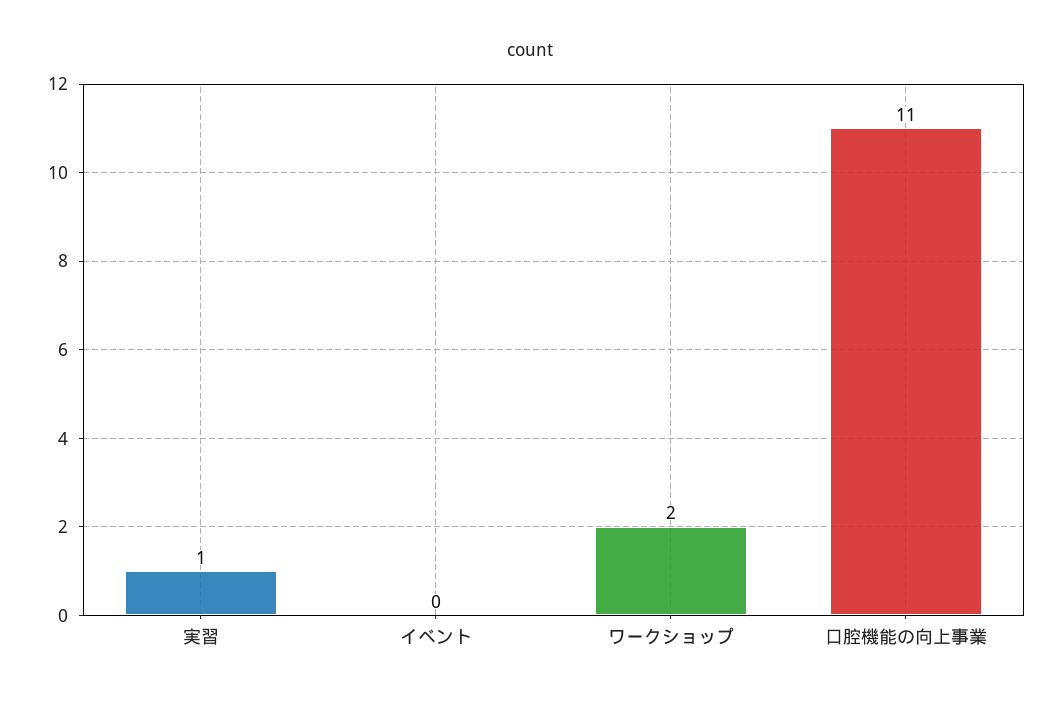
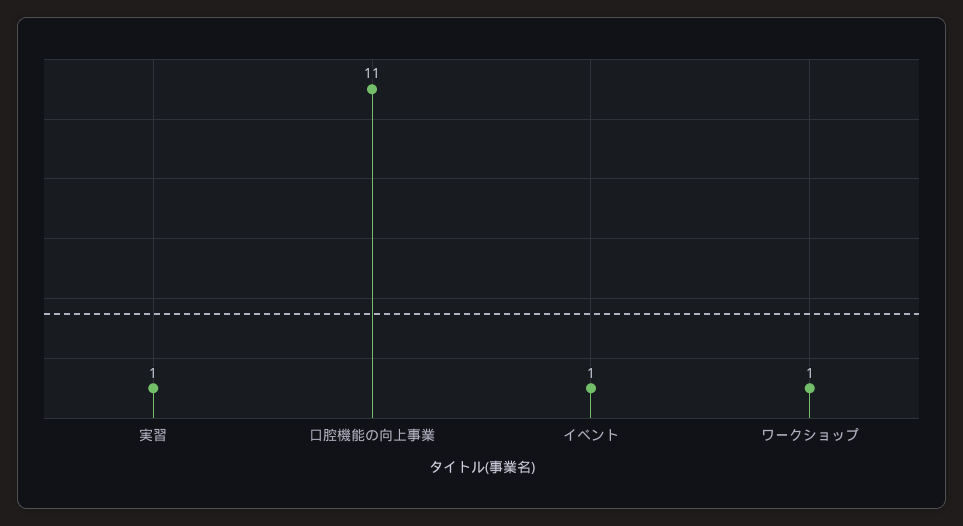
イベント: 0 -> 1
ワークショップ: 2 -> 1

